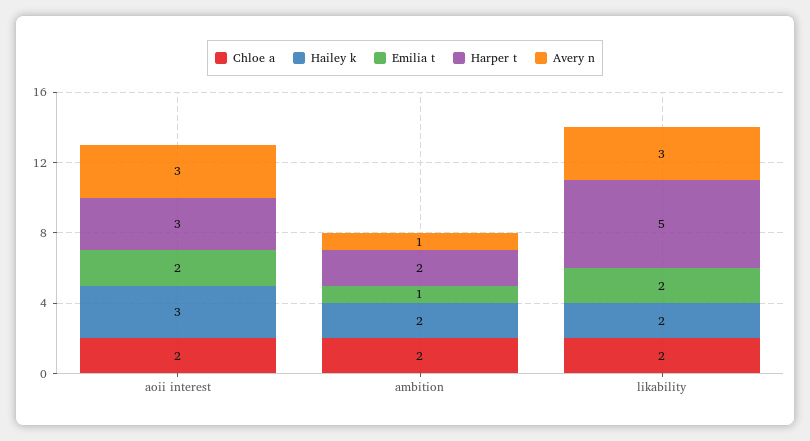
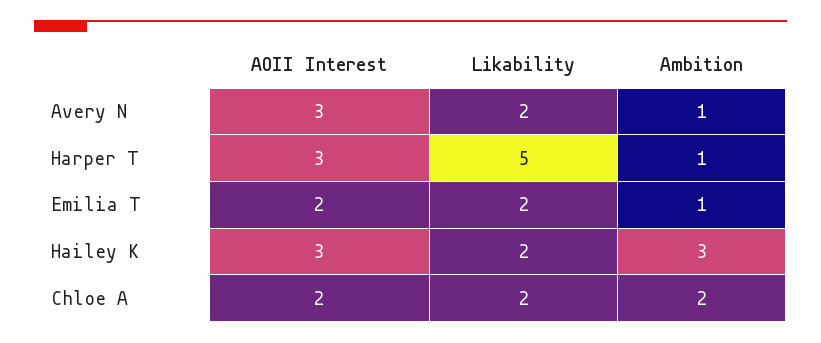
Hailey k, ambition: 2 -> 3
Harper t, ambition: 2 -> 1
Avery n, likability: 3 -> 2

